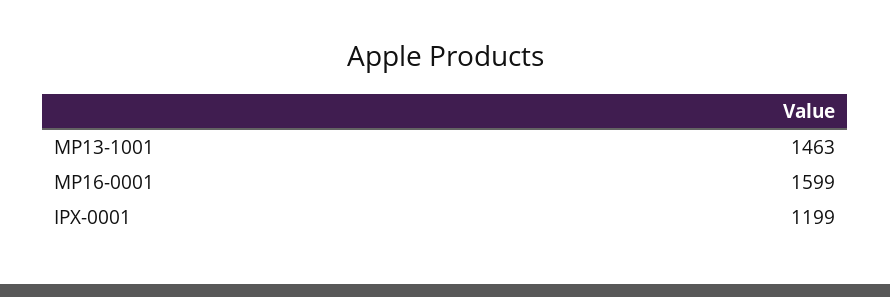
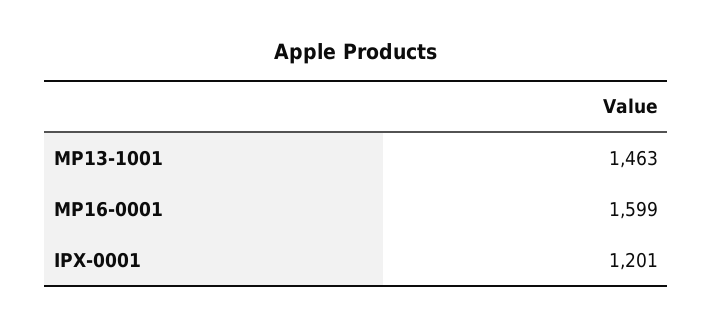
IPX-0001: 1199 -> 1201

